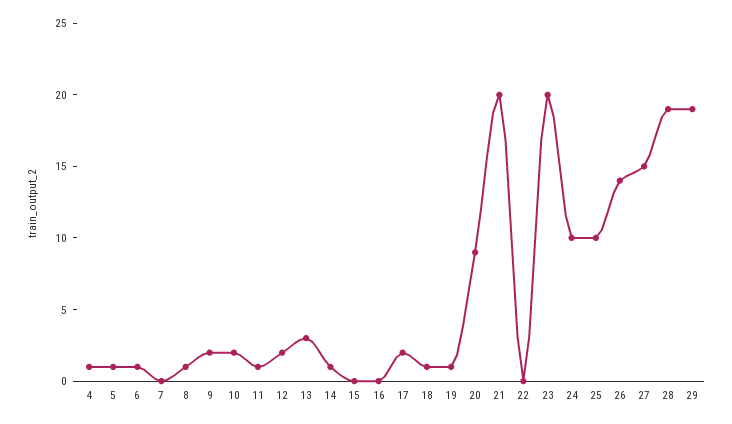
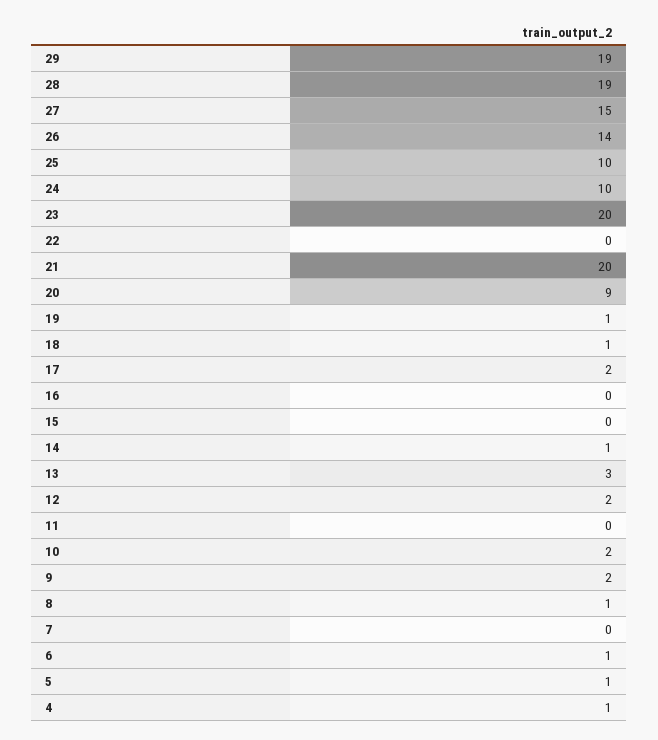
11: 1 -> 0

